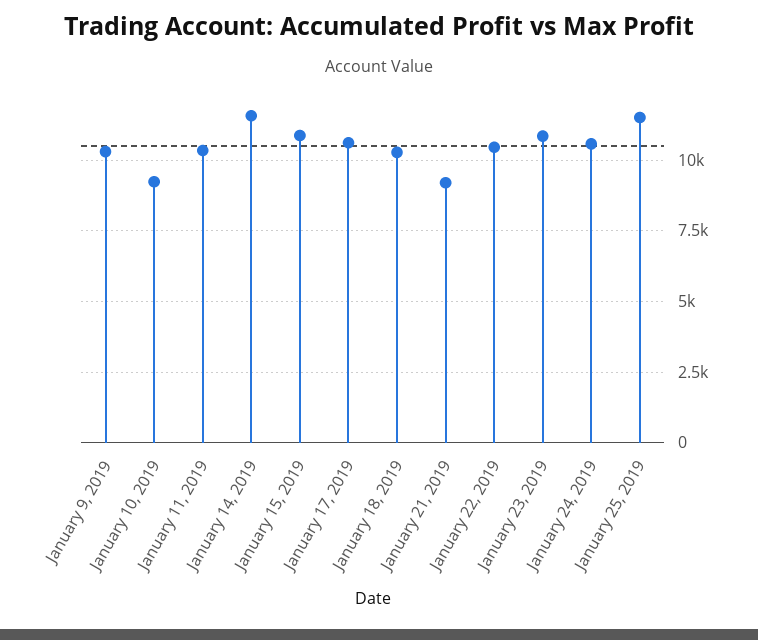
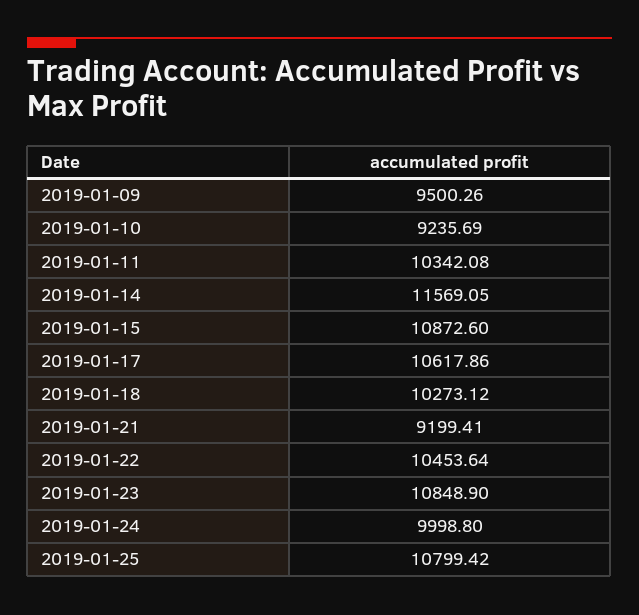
January 9, 2019: 10250 -> 9500.26
January 24, 2019: 10500 -> 9998.8
January 25, 2019: 11500 -> 10799.42

